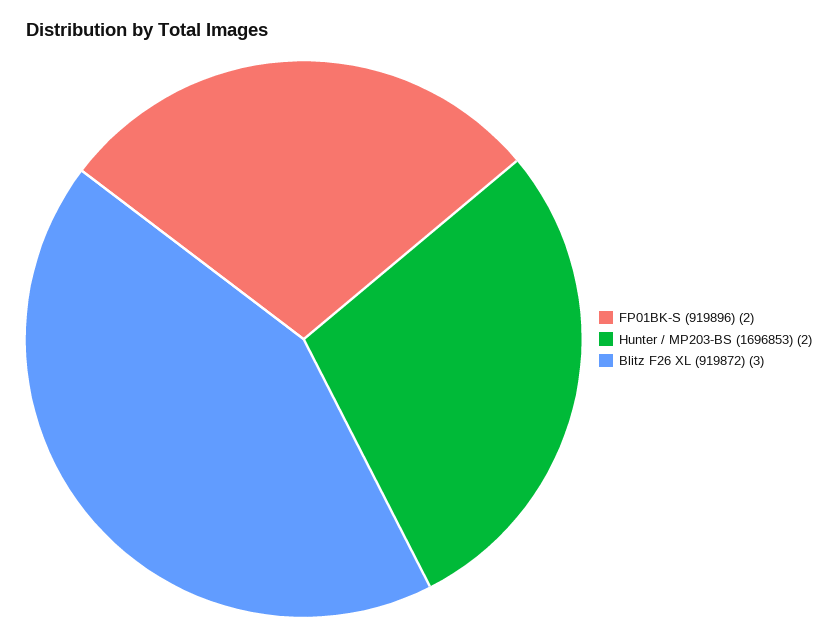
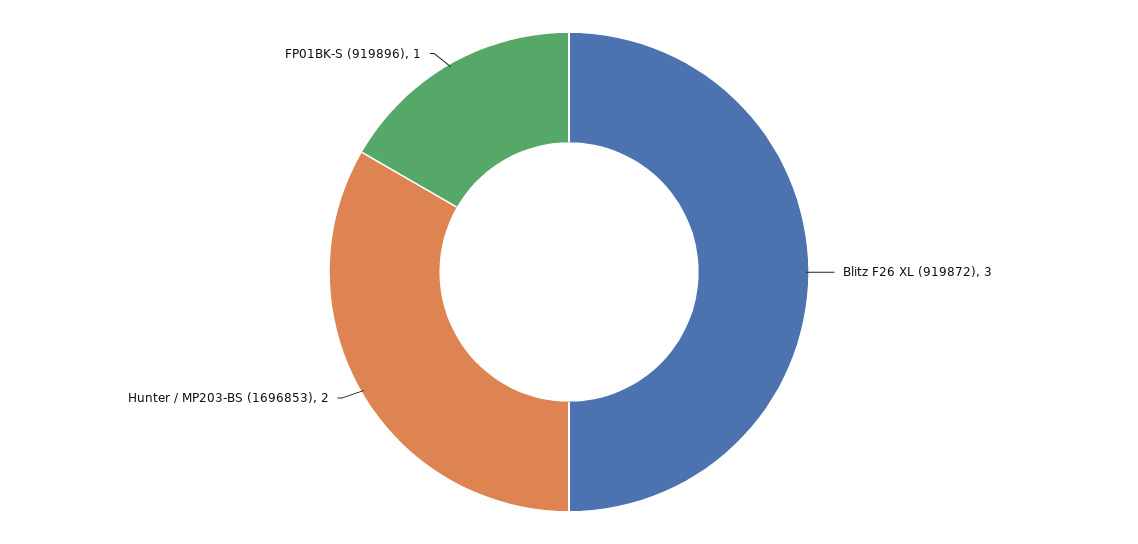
FP01BK-S (919896): 2 -> 1

